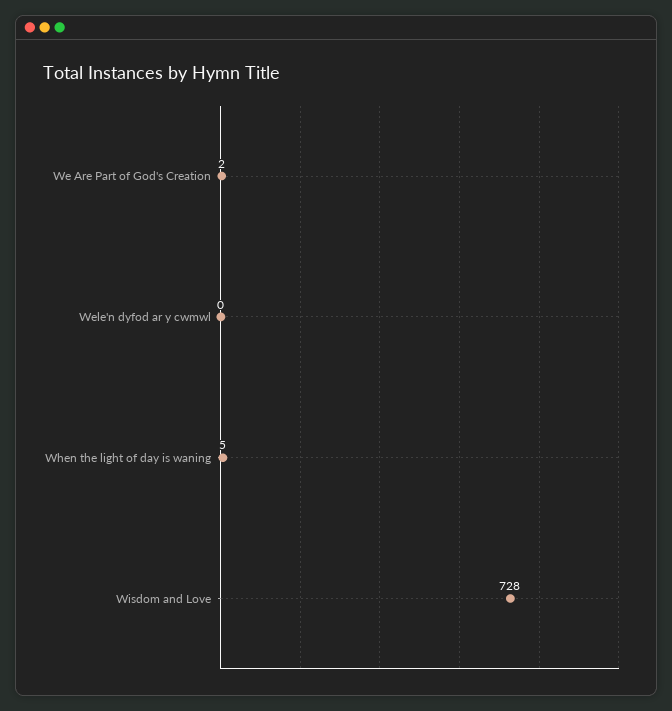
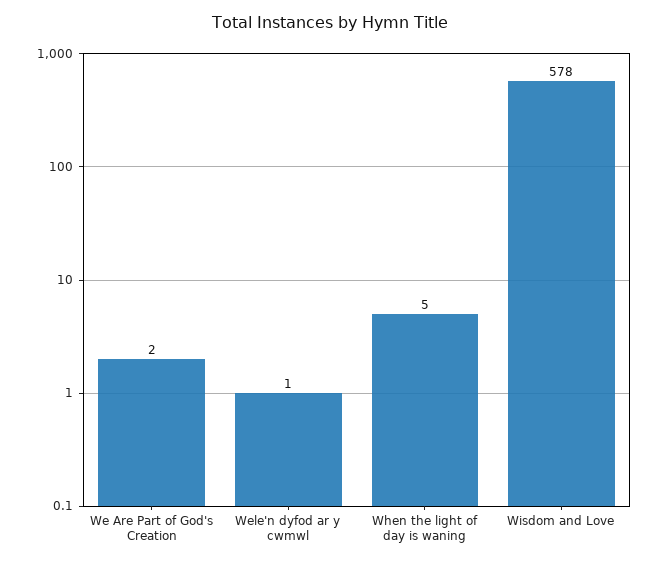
Wele'n dyfod ar y cwmwl: 0 -> 1
Wisdom and Love: 728 -> 578

